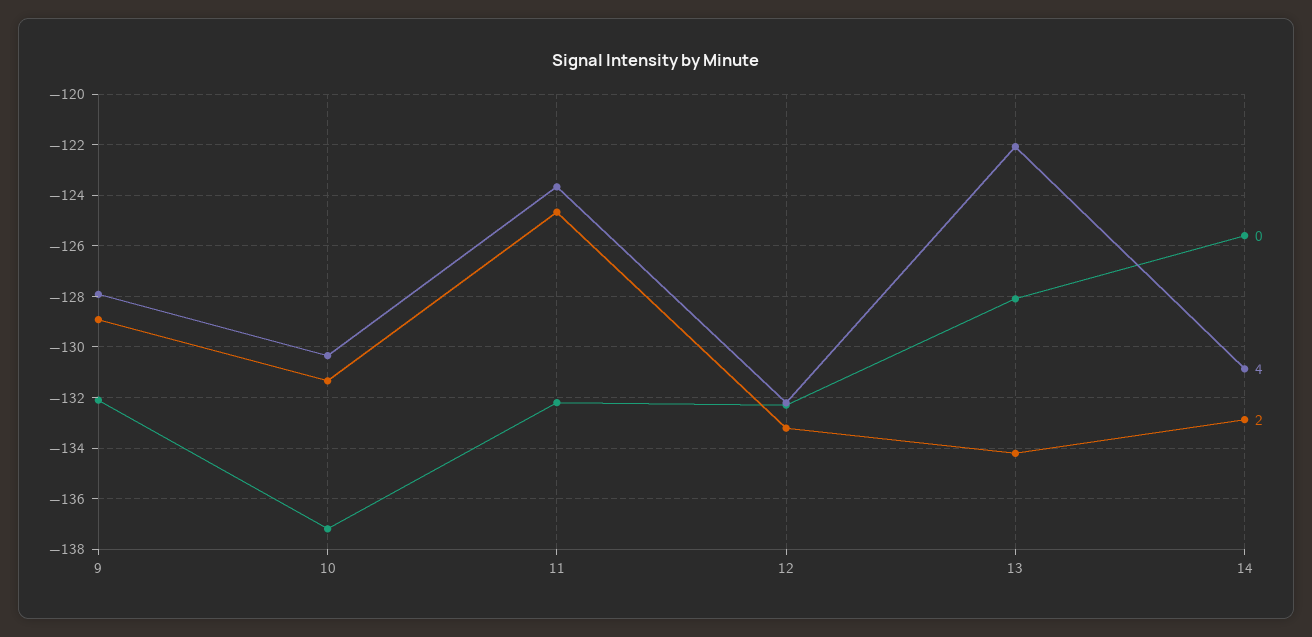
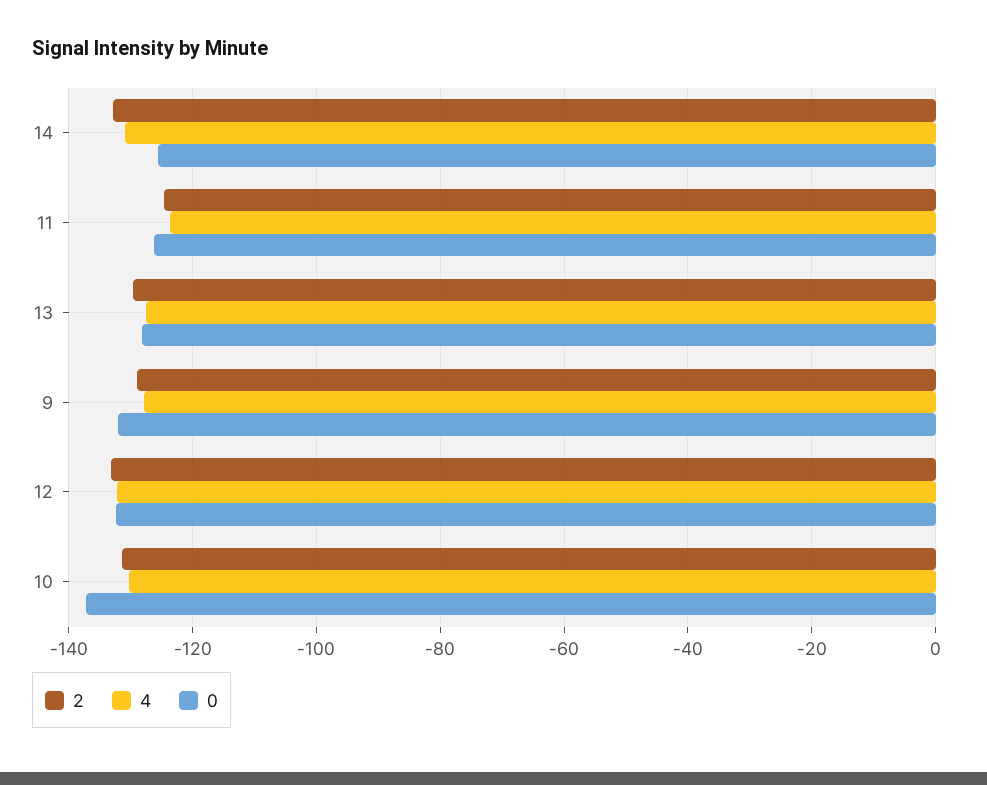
0, 11: -132.25 -> -126
4, 13: -122 -> -128
2, 13: -134.25 -> -130

